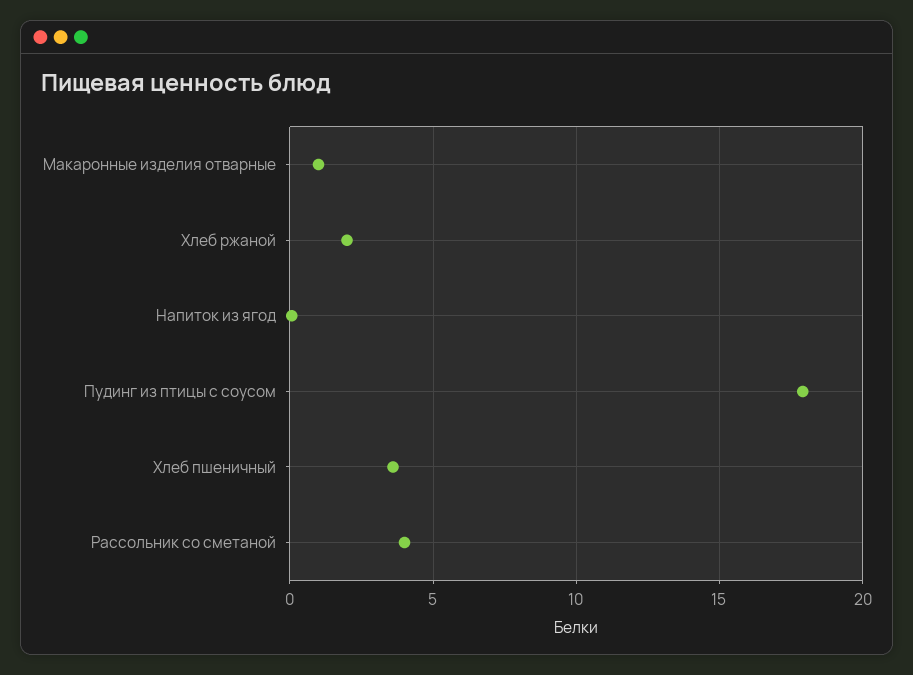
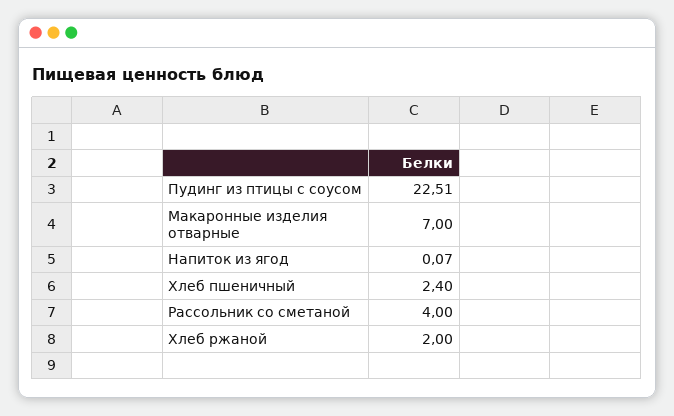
Макаронные изделия отварные: 1 -> 7
Пудинг из птицы с соусом: 18 -> 22.51
Хлеб пшеничный: 3.5 -> 2.4

